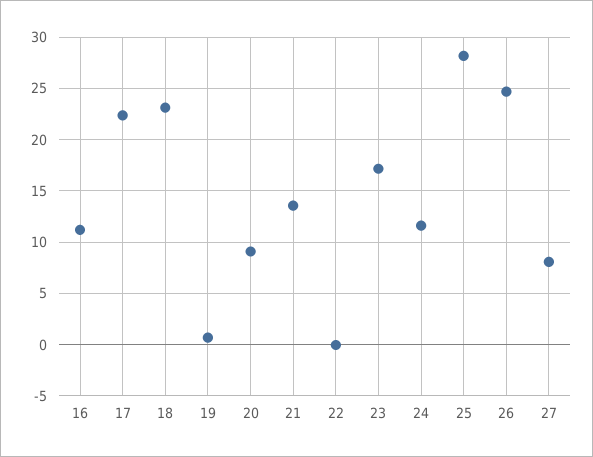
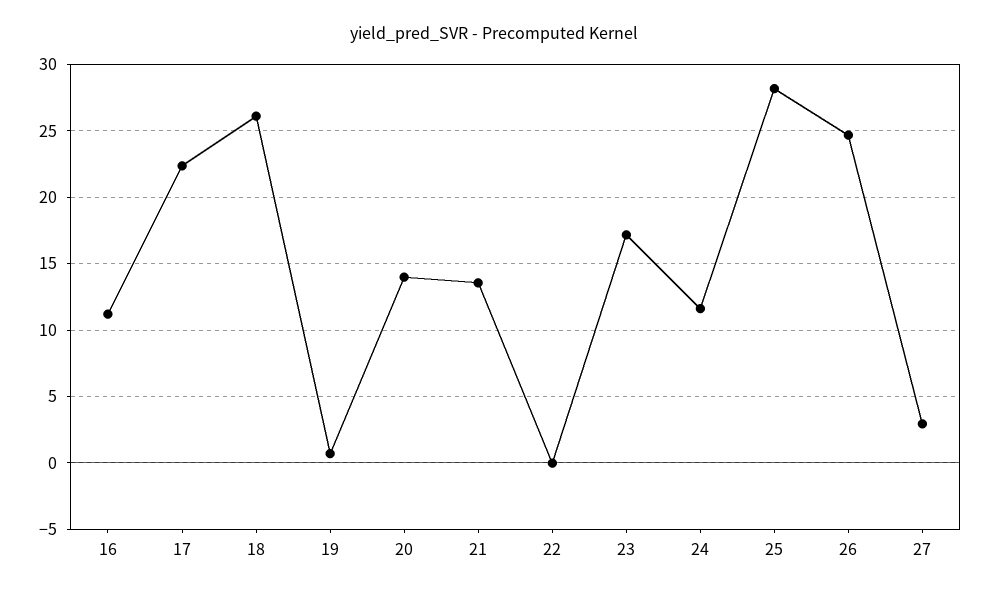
18: 23 -> 26
20: 9 -> 14
27: 8 -> 3

